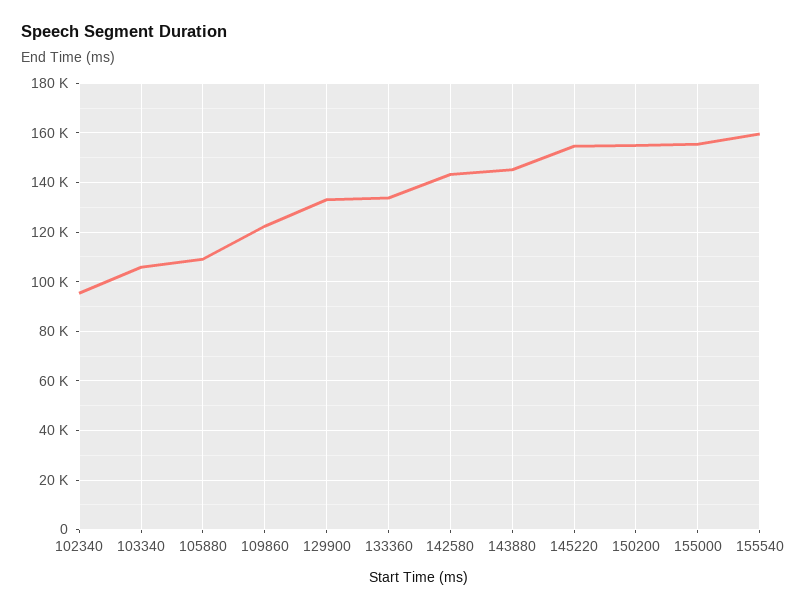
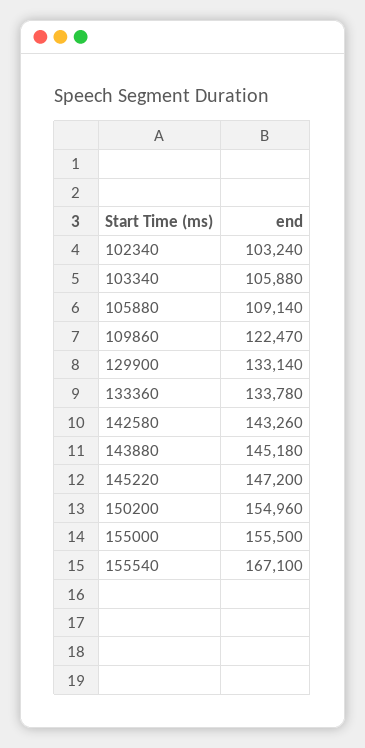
102340: 95000 -> 103240
145220: 155000 -> 147200
155540: 160000 -> 167100

